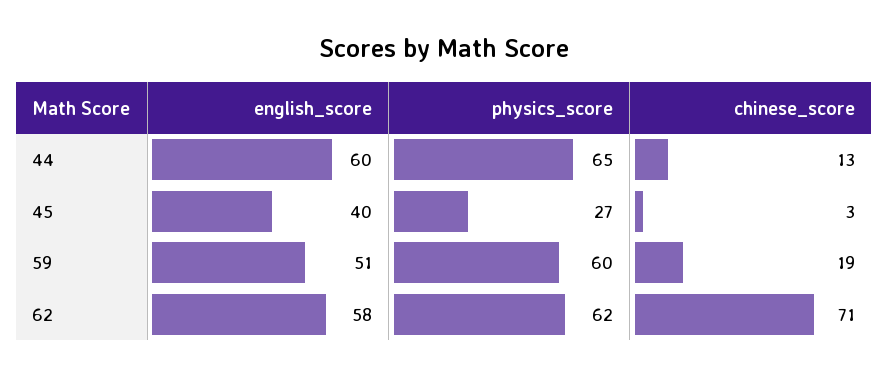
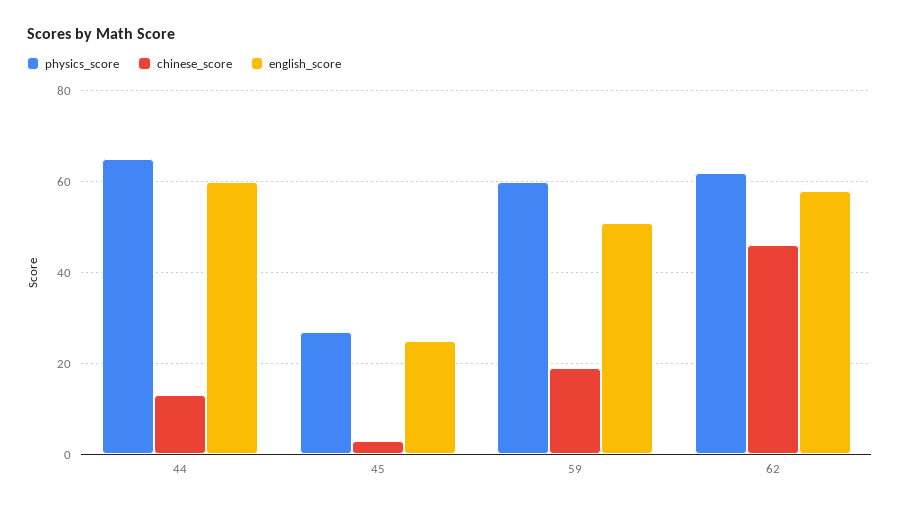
english_score, 45: 40 -> 25
chinese_score, 62: 71 -> 45

